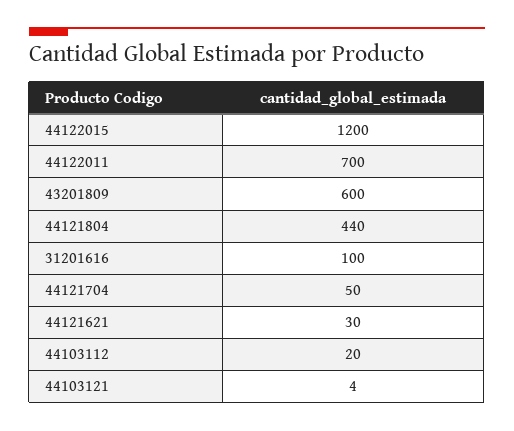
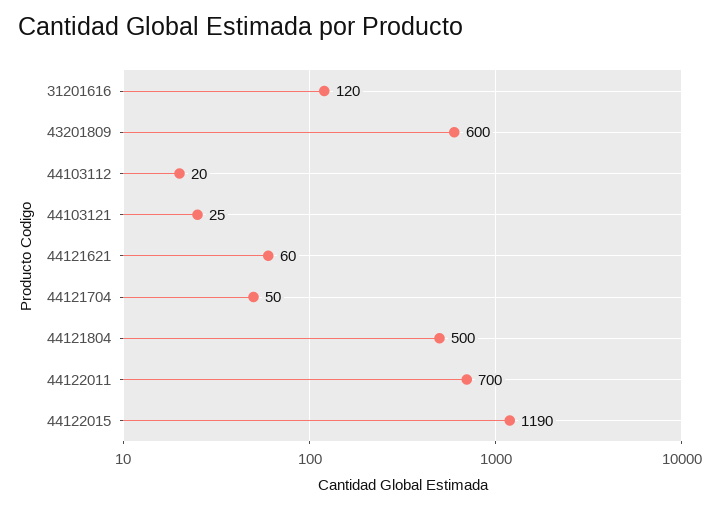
44122015: 1200 -> 1190
44121804: 440 -> 500
31201616: 100 -> 120
44121621: 30 -> 60
44103121: 4 -> 25

